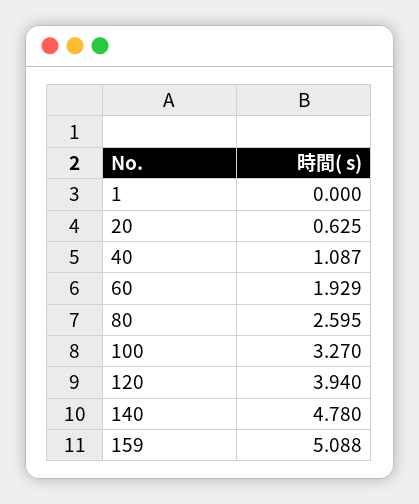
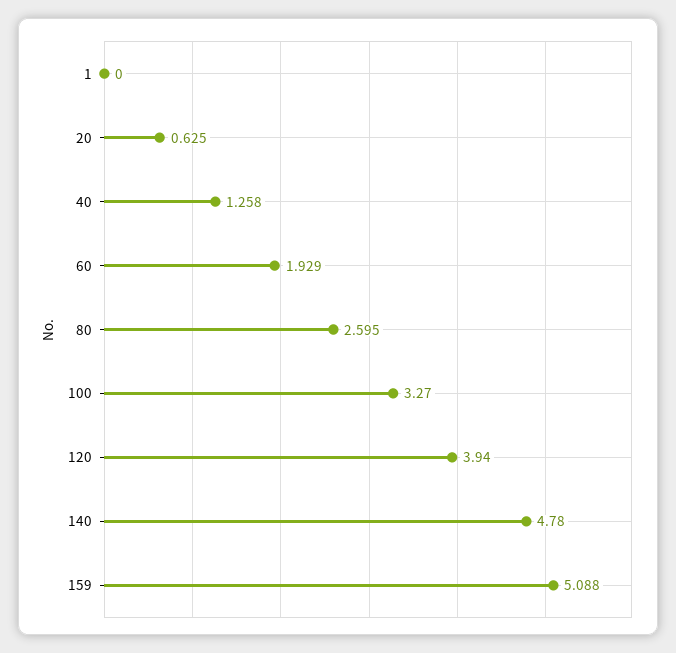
40: 1.087 -> 1.258

